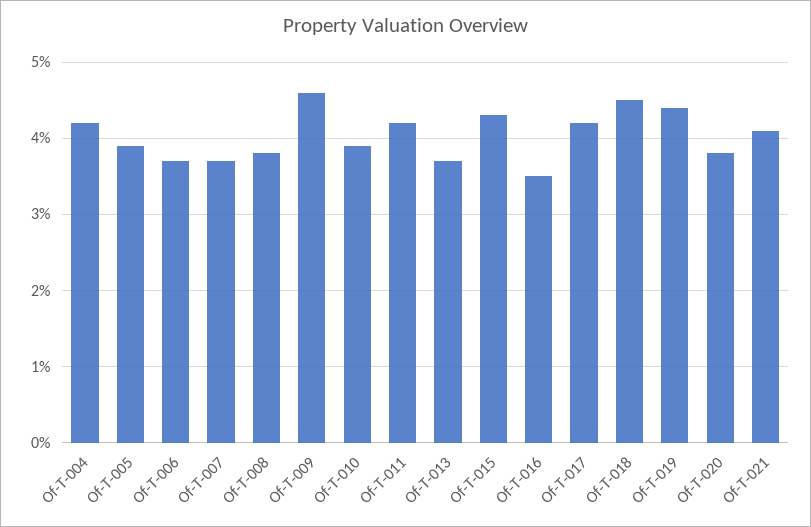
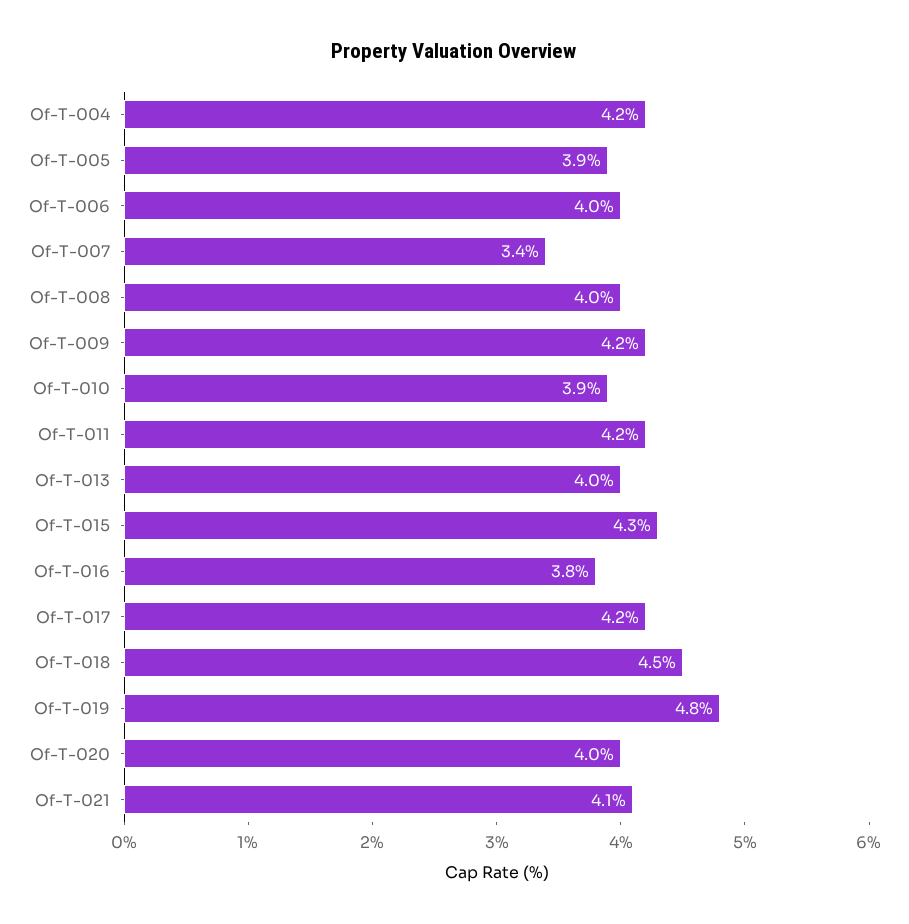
Of-T-006: 3.7 -> 4
Of-T-007: 3.7 -> 3.4
Of-T-008: 3.8 -> 4
Of-T-009: 4.6 -> 4.2
Of-T-013: 3.7 -> 4
Of-T-016: 3.5 -> 3.8
Of-T-019: 4.4 -> 4.8
Of-T-020: 3.8 -> 4

